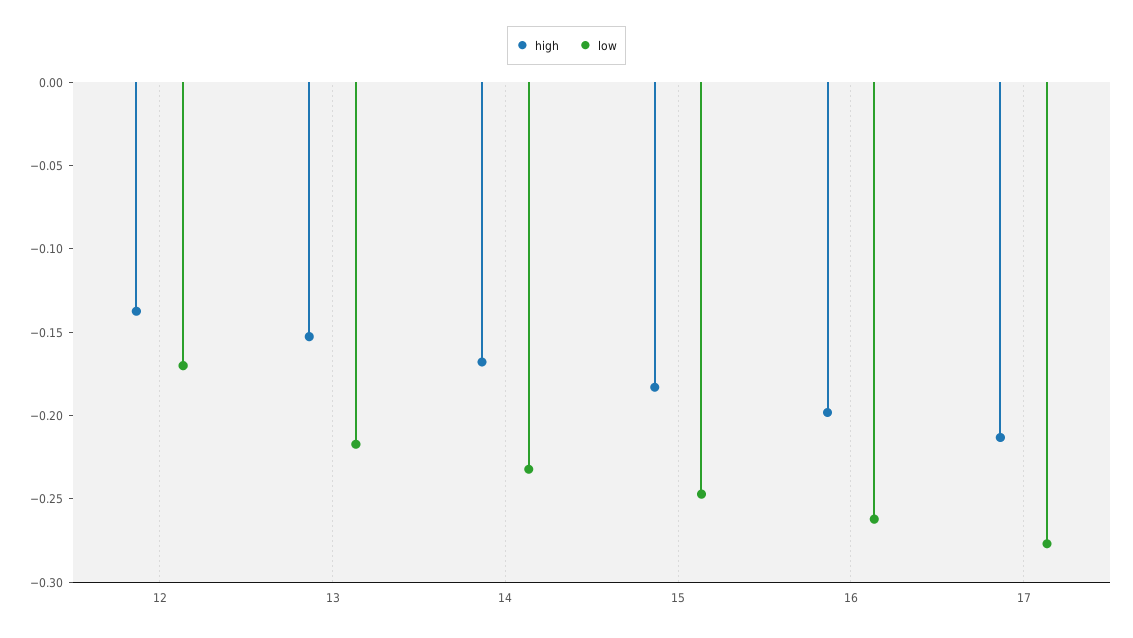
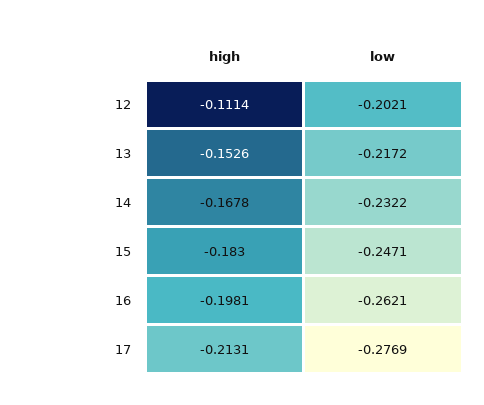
high, 12: -0.14 -> -0.1114
low, 12: -0.17 -> -0.2021

